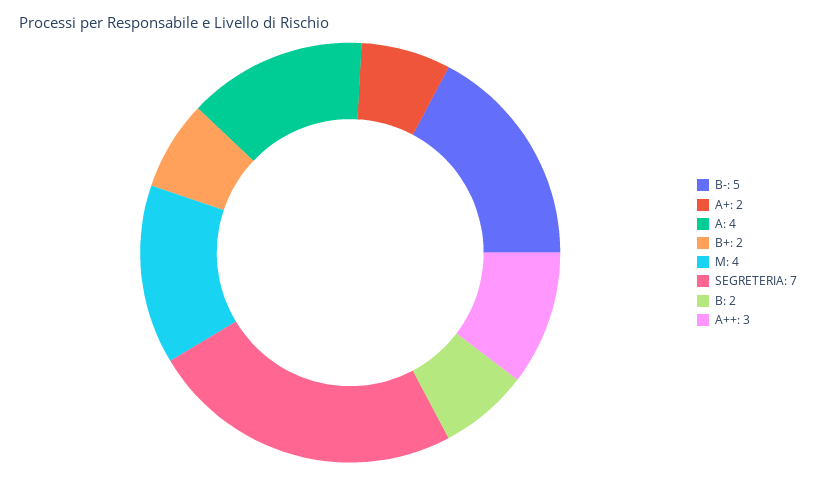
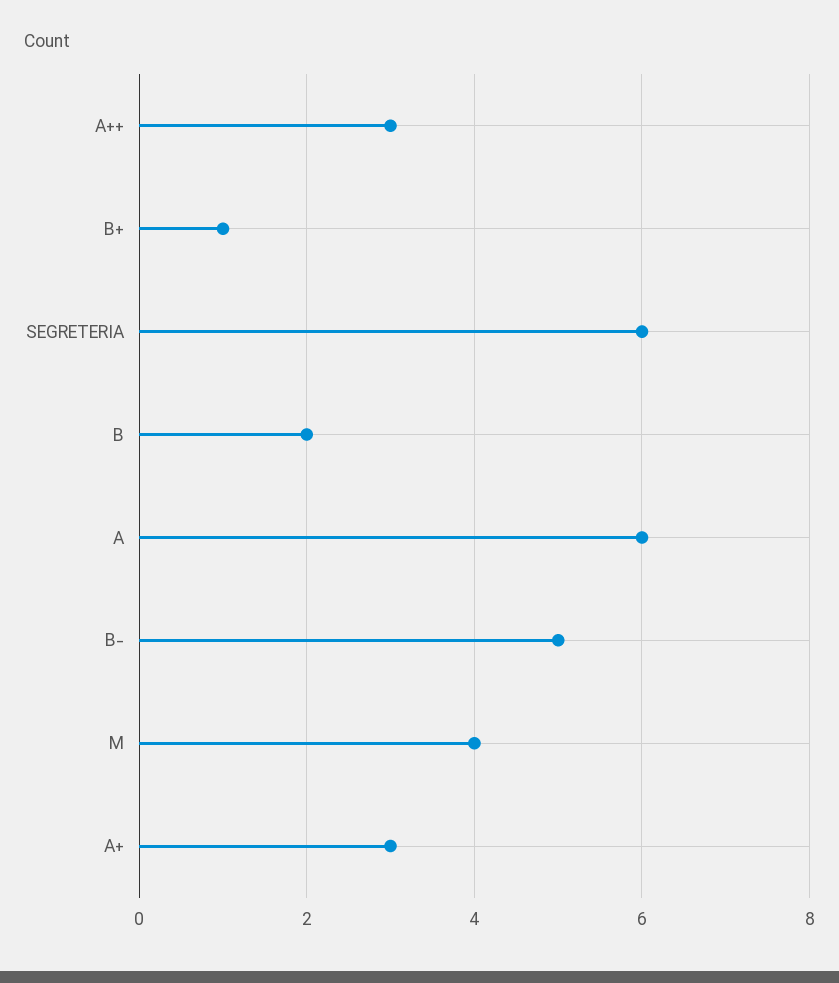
A+: 2 -> 3
A: 4 -> 6
B+: 2 -> 1
SEGRETERIA: 7 -> 6

